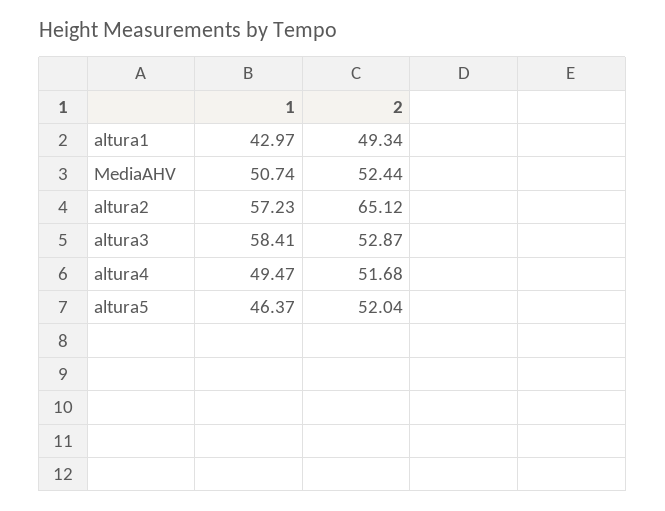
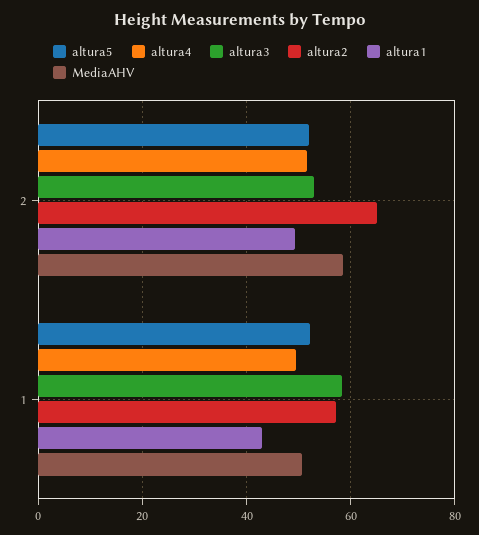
MediaAHV, 2: 52.44 -> 58
altura5, 1: 46.37 -> 52

